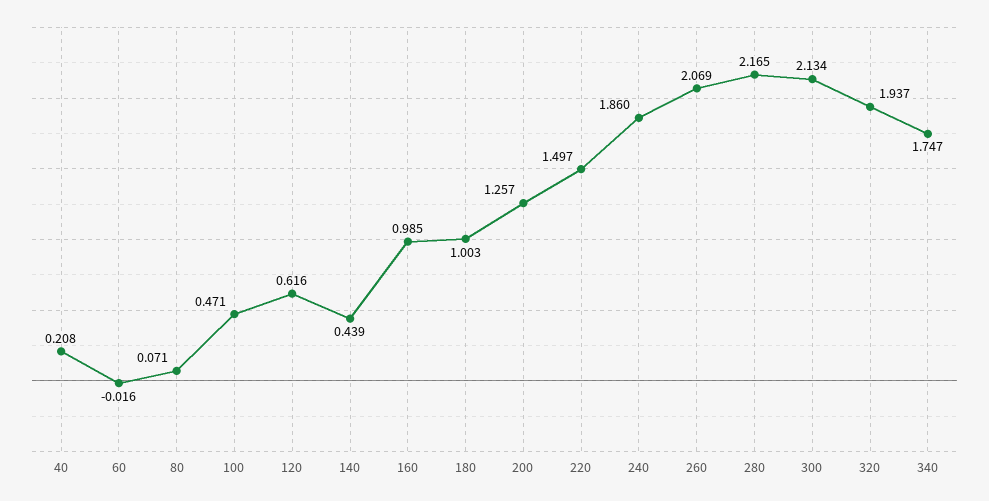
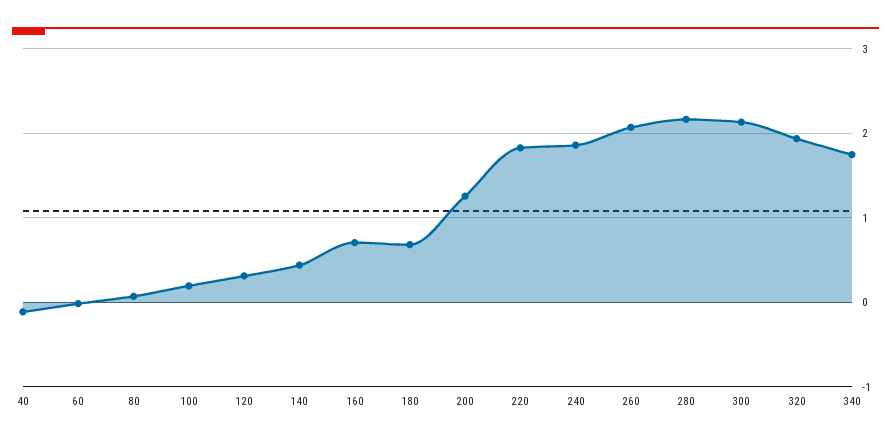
40: 0.208 -> -0.1
100: 0.471 -> 0.2
120: 0.616 -> 0.3
160: 0.985 -> 0.7
180: 1.003 -> 0.7
220: 1.497 -> 1.8

